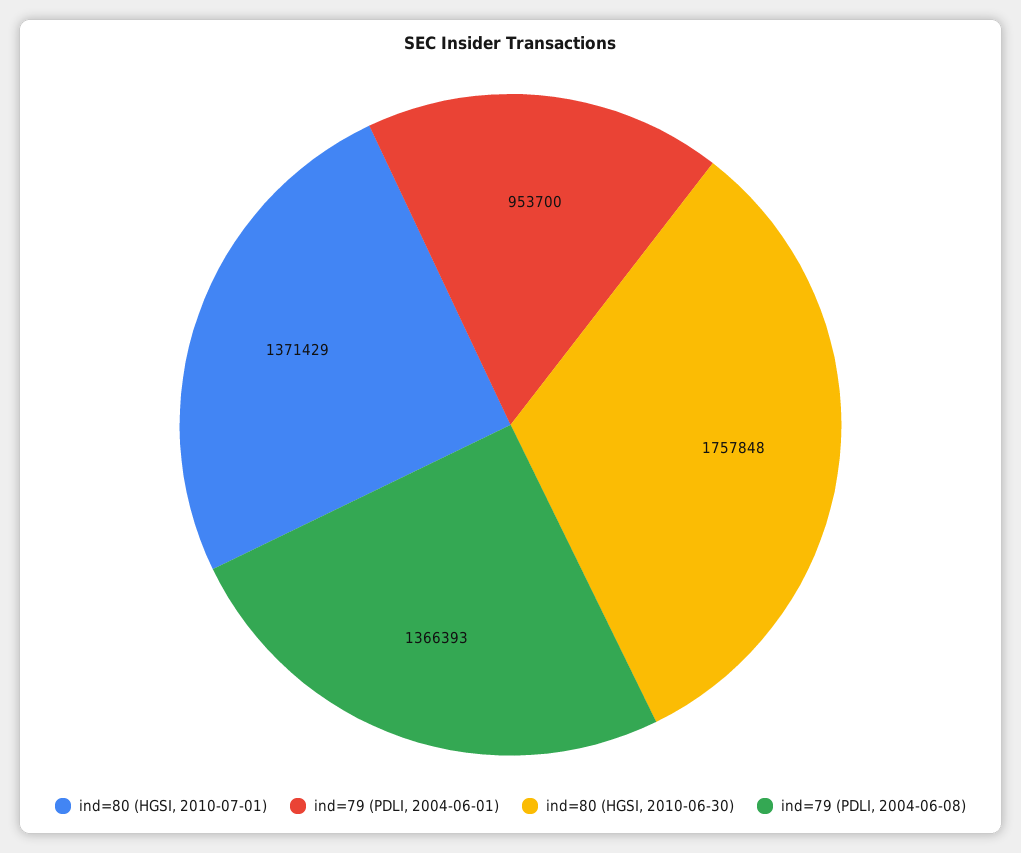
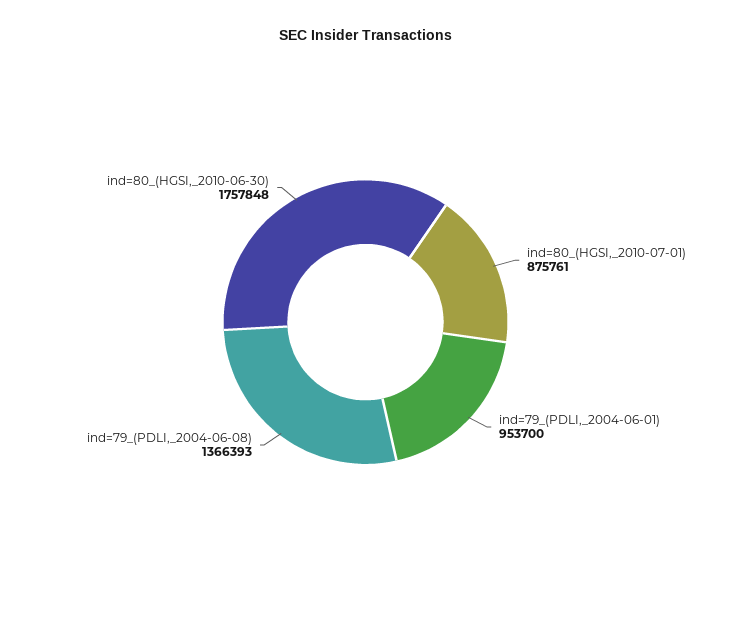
ind=80 (HGSI, 2010-07-01): 1371429 -> 875761

